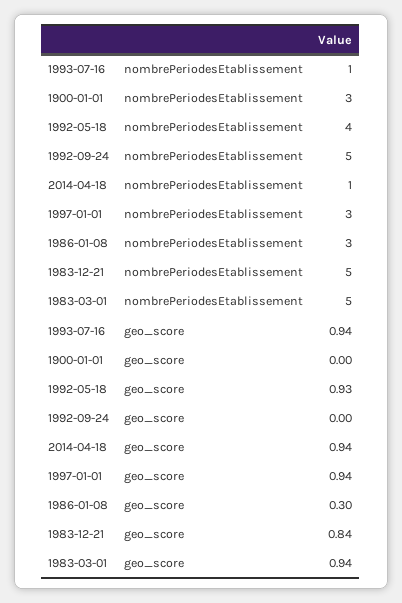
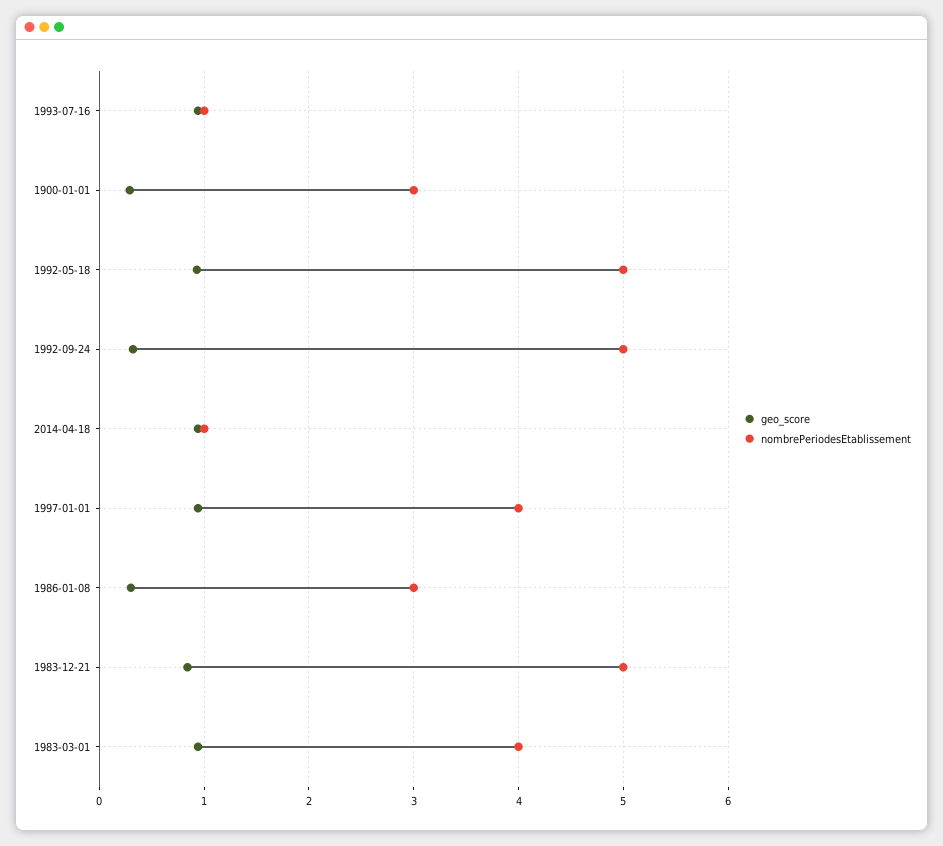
nombrePeriodesEtablissement, 1992-05-18: 4 -> 5
nombrePeriodesEtablissement, 1997-01-01: 3 -> 4
nombrePeriodesEtablissement, 1983-03-01: 5 -> 4
geo_score, 1900-01-01: 0 -> 0.3
geo_score, 1992-09-24: 0 -> 0.3

